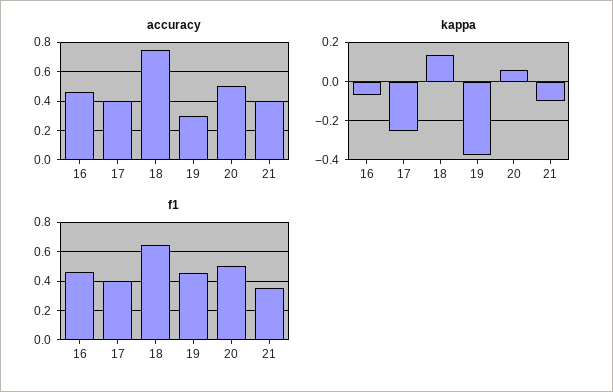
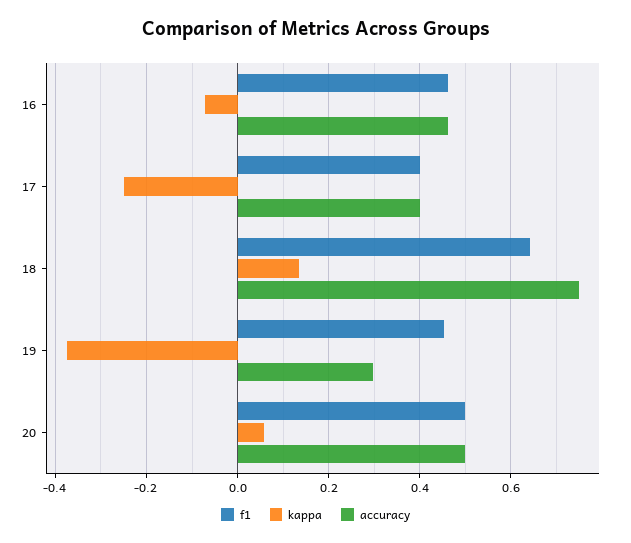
accuracy, 21: 0.4 -> none
kappa, 21: -0.1 -> none
f1, 21: 0.35 -> none

